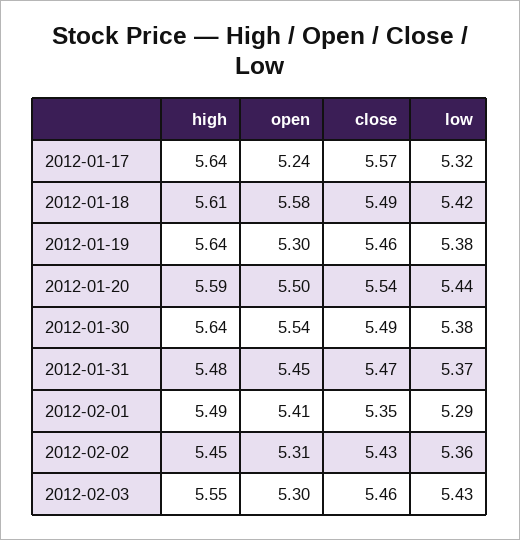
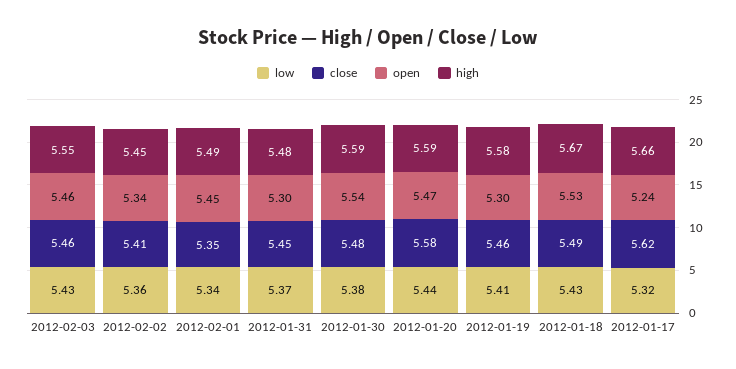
high, 2012-01-17: 5.64 -> 5.66
close, 2012-01-17: 5.57 -> 5.62
high, 2012-01-18: 5.61 -> 5.67
open, 2012-01-18: 5.58 -> 5.53
low, 2012-01-18: 5.42 -> 5.43
high, 2012-01-19: 5.64 -> 5.58
low, 2012-01-19: 5.38 -> 5.41
open, 2012-01-20: 5.5 -> 5.47
close, 2012-01-20: 5.54 -> 5.58
high, 2012-01-30: 5.64 -> 5.59
close, 2012-01-30: 5.49 -> 5.48
open, 2012-01-31: 5.45 -> 5.3
close, 2012-01-31: 5.47 -> 5.45
open, 2012-02-01: 5.41 -> 5.45
low, 2012-02-01: 5.29 -> 5.34
open, 2012-02-02: 5.31 -> 5.34
close, 2012-02-02: 5.43 -> 5.41
open, 2012-02-03: 5.3 -> 5.46

